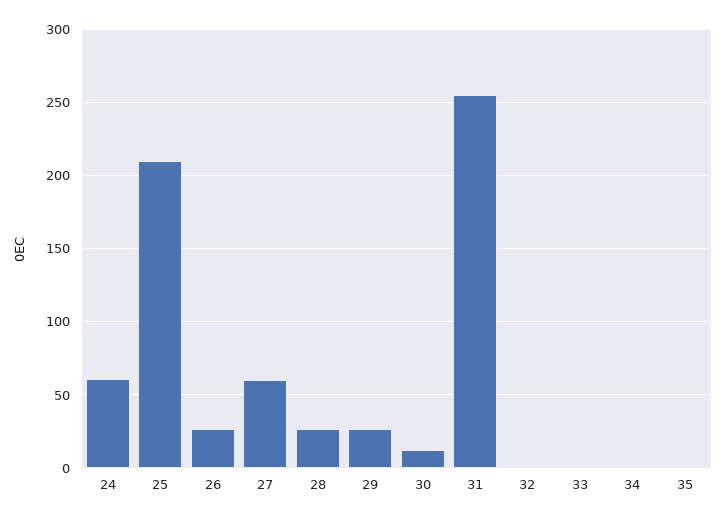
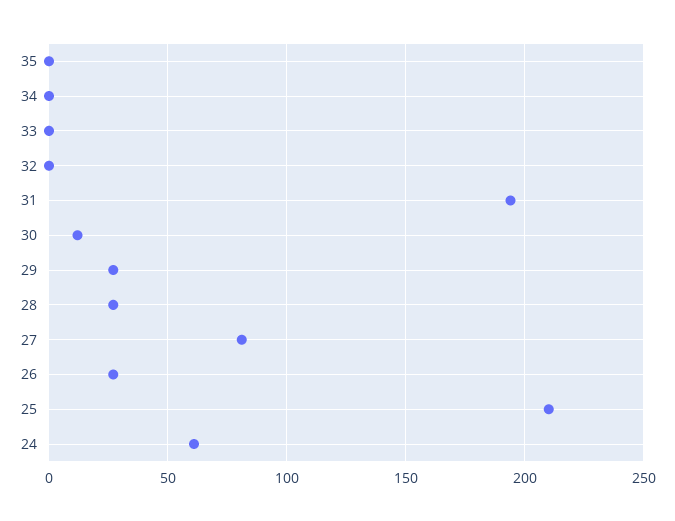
27: 60 -> 80
31: 255 -> 195

